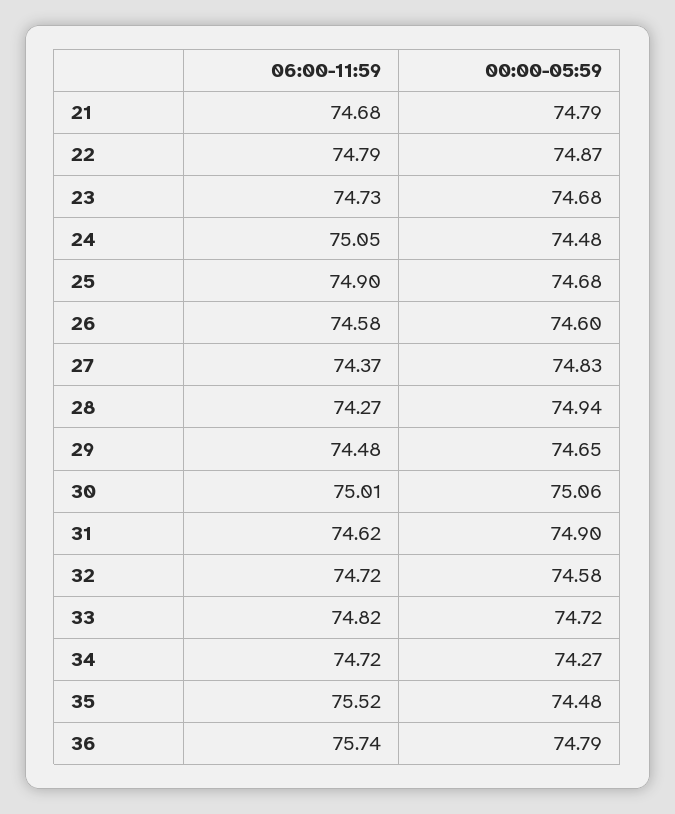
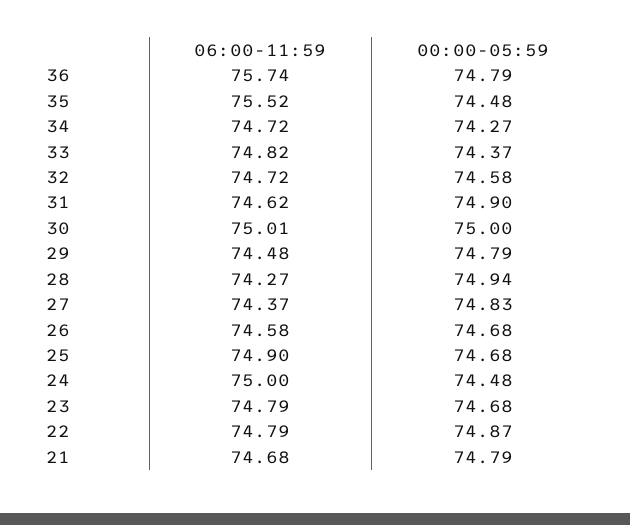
06:00-11:59, 23: 74.73 -> 74.79
06:00-11:59, 24: 75.05 -> 75
00:00-05:59, 26: 74.6 -> 74.68
00:00-05:59, 29: 74.65 -> 74.79
00:00-05:59, 30: 75.06 -> 75
00:00-05:59, 33: 74.72 -> 74.37

